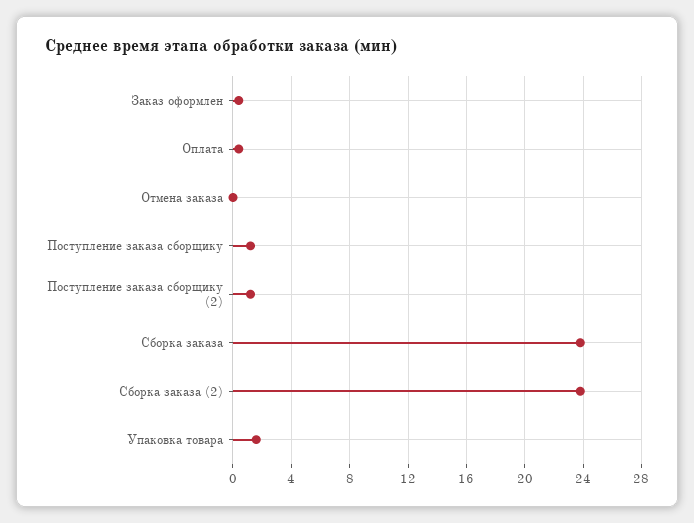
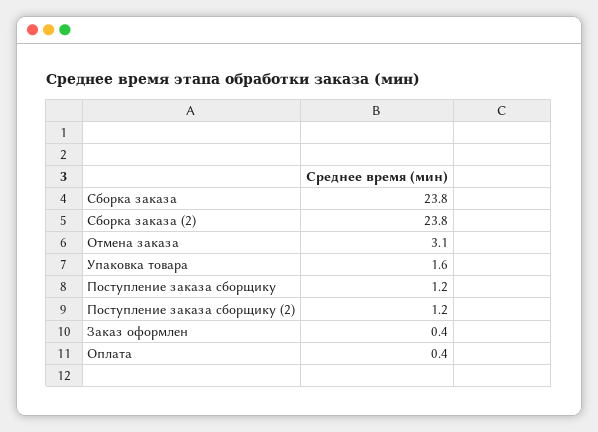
Отмена заказа: 0 -> 3.1

